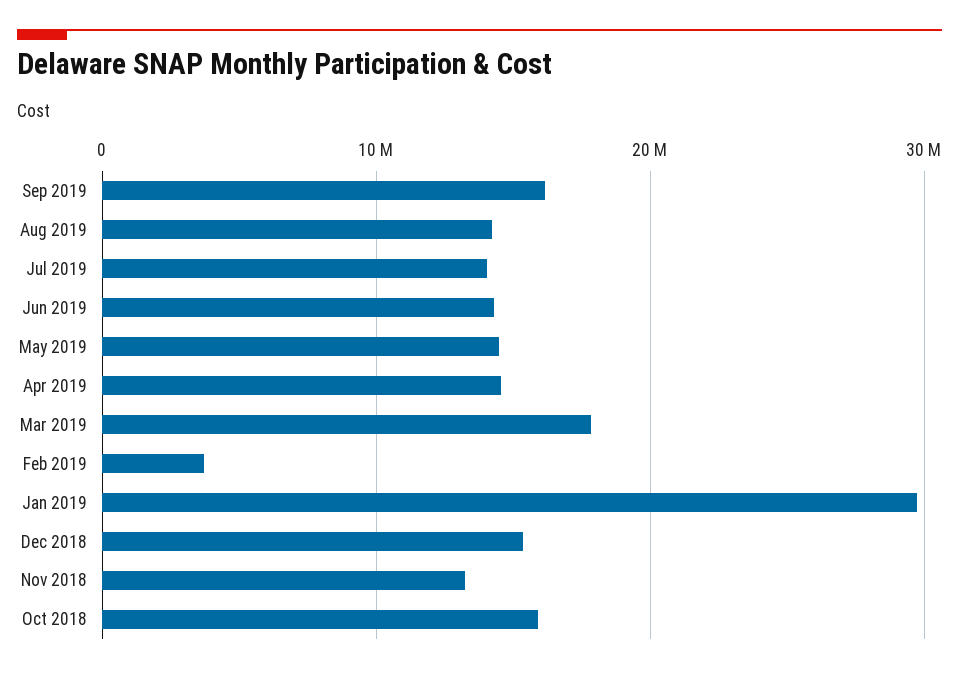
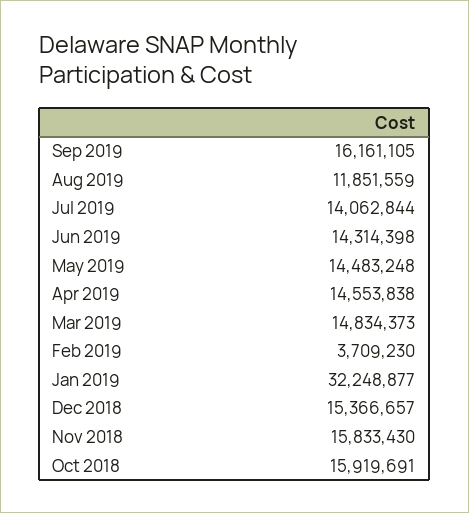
Aug 2019: 14000000 -> 11851559
Mar 2019: 18000000 -> 14834373
Jan 2019: 30000000 -> 32248877
Nov 2018: 13000000 -> 15833430

